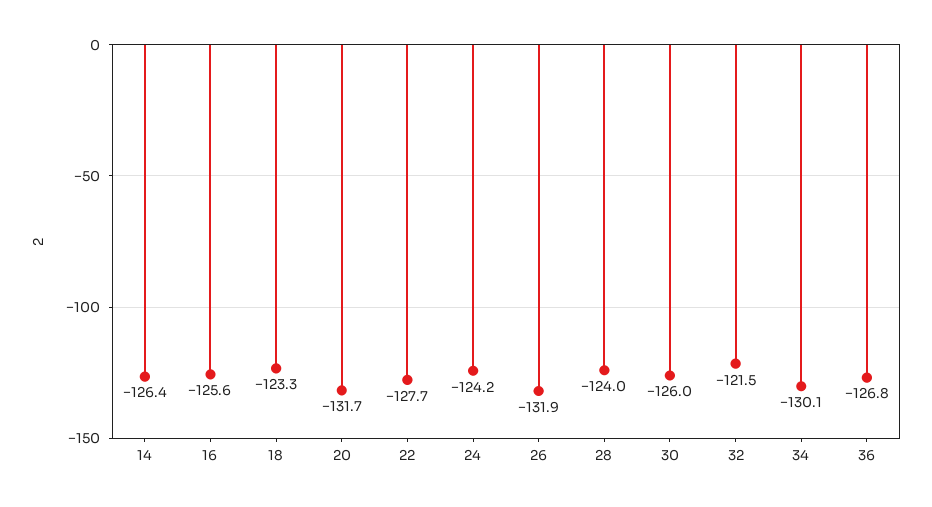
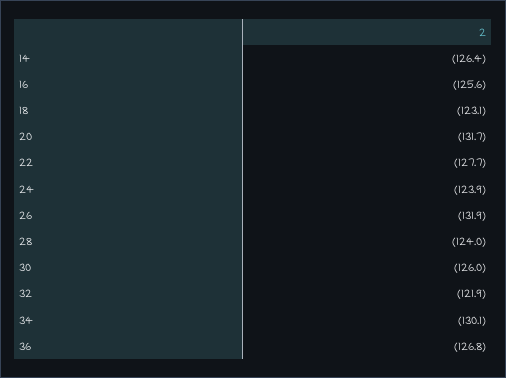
18: -123.3 -> -123.1
24: -124.2 -> -123.9
32: -121.5 -> -121.9

